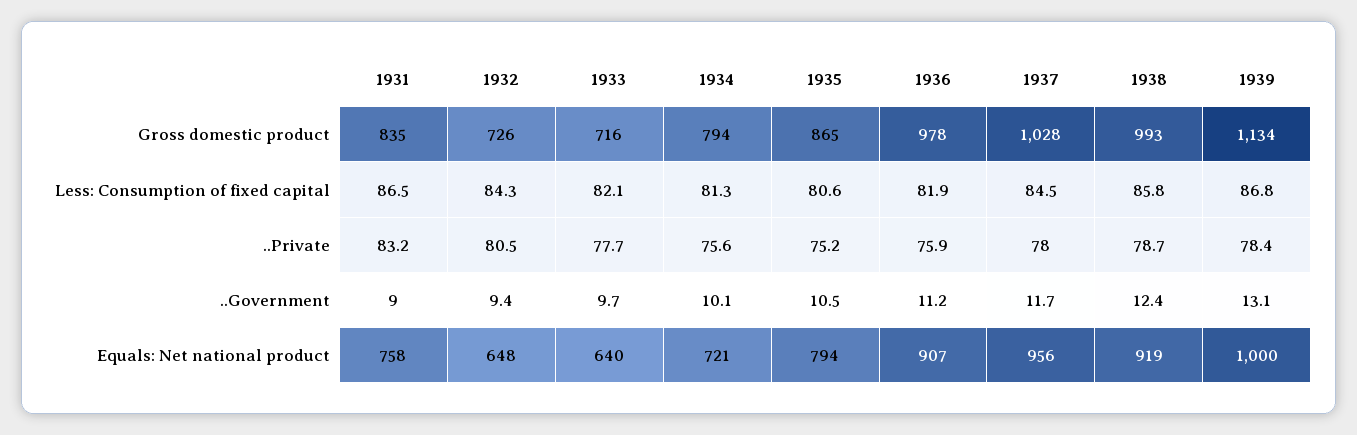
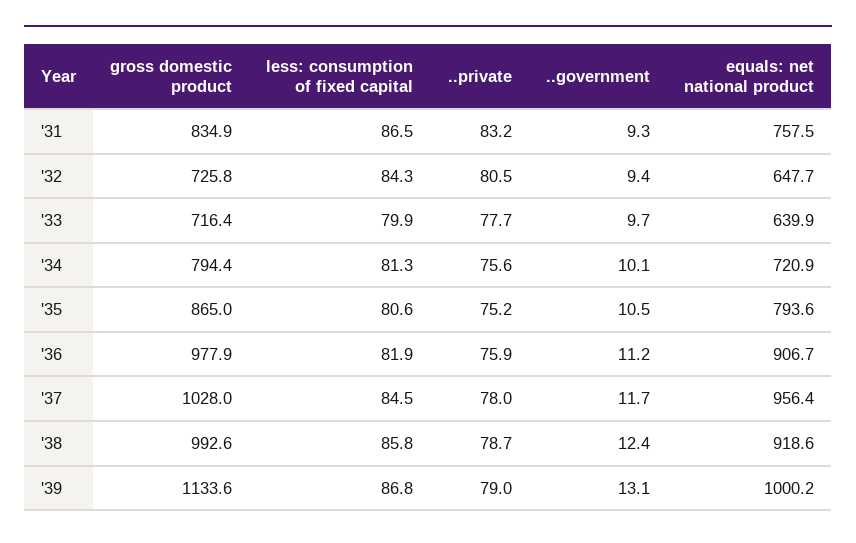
1933, Less: Consumption of fixed capital: 82.1 -> 79.9
1939, ..Private: 78.4 -> 79
1931, ..Government: 9 -> 9.3

